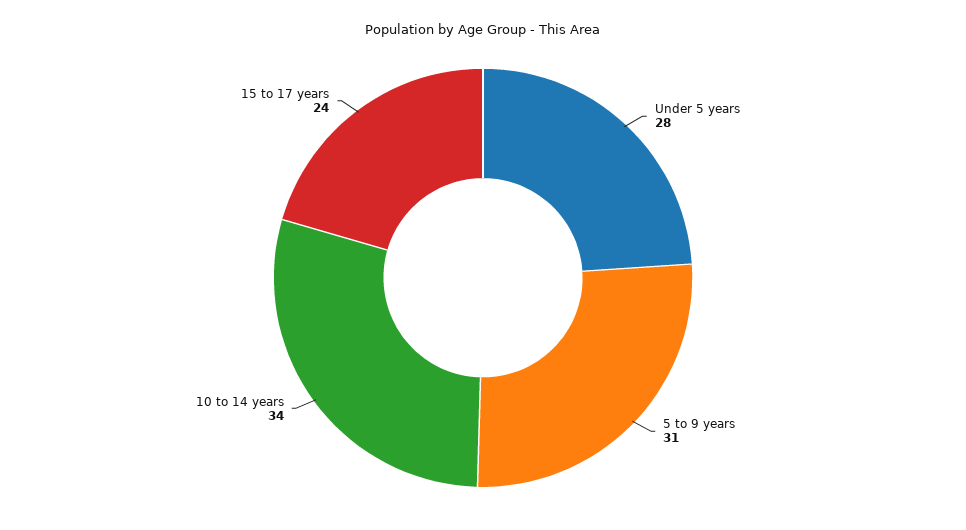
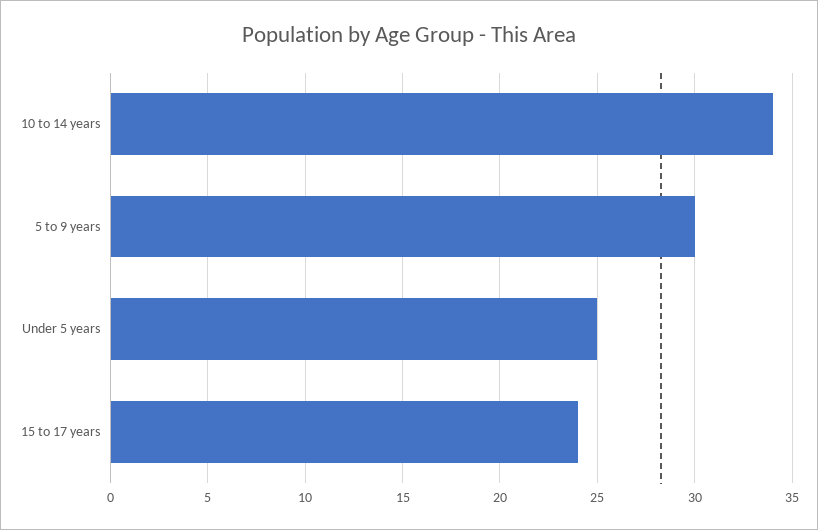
Under 5 years: 28 -> 25
5 to 9 years: 31 -> 30

